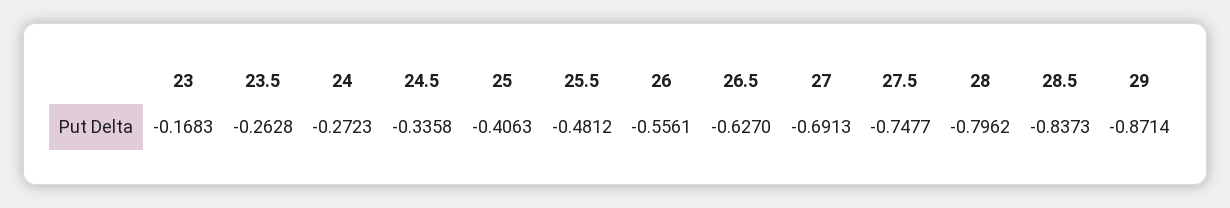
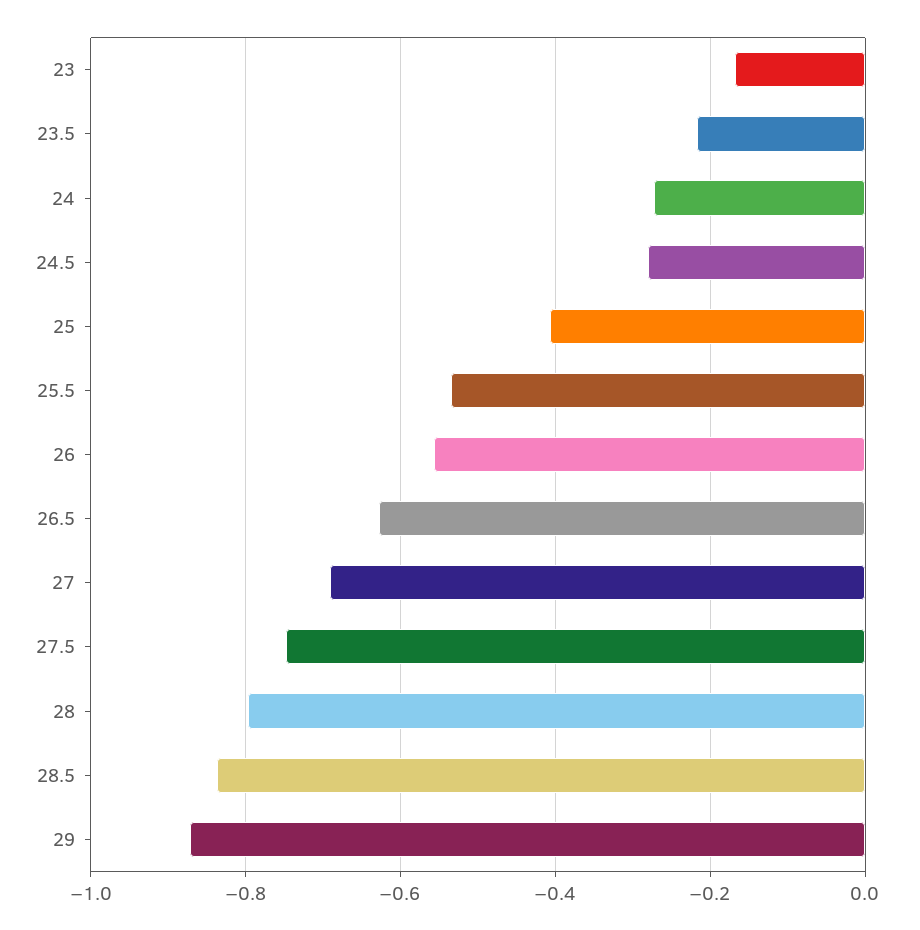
23.5: -0.2628 -> -0.22
24.5: -0.3358 -> -0.28
25.5: -0.4812 -> -0.54

